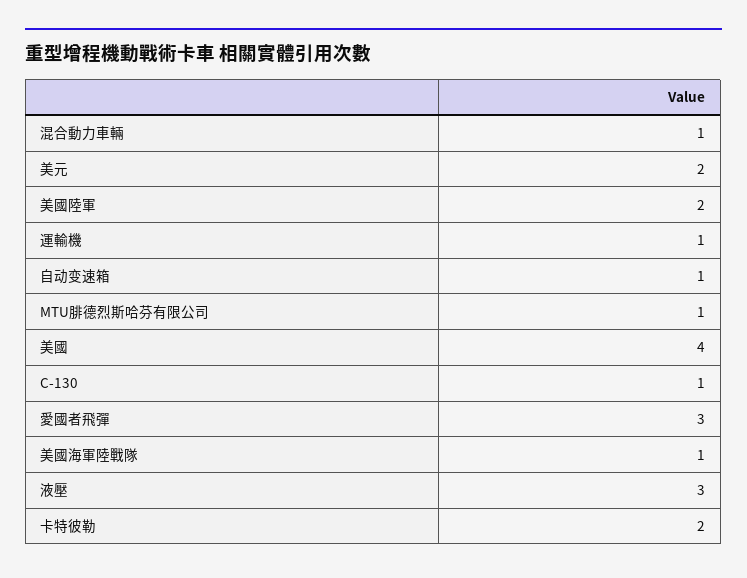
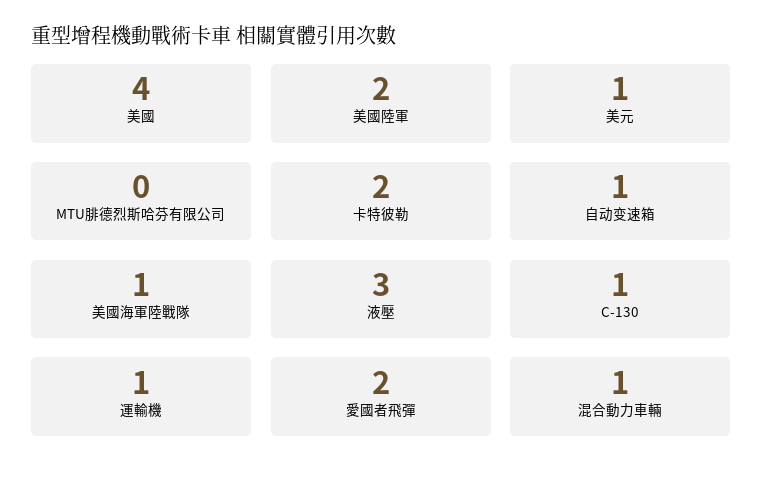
美元: 2 -> 1
MTU腓德烈斯哈芬有限公司: 1 -> 0
愛國者飛彈: 3 -> 2

